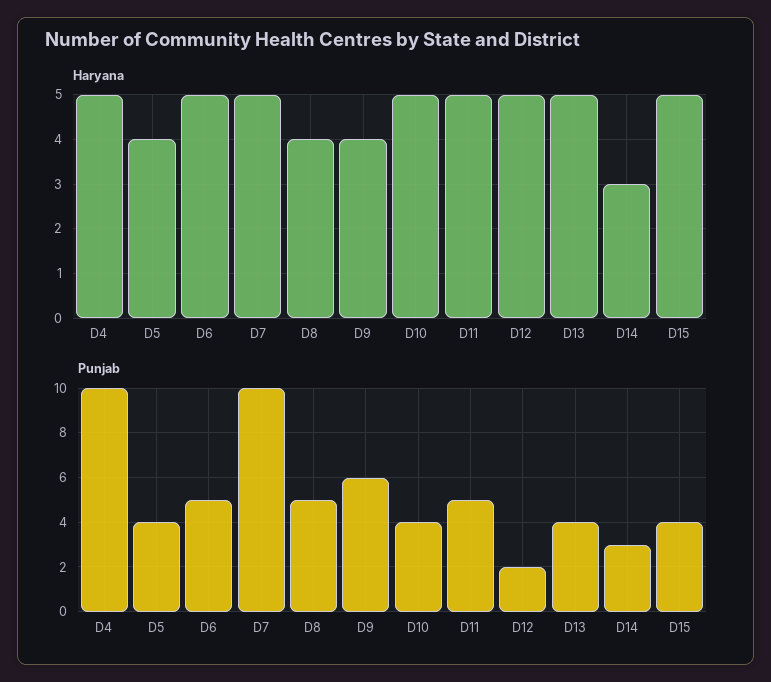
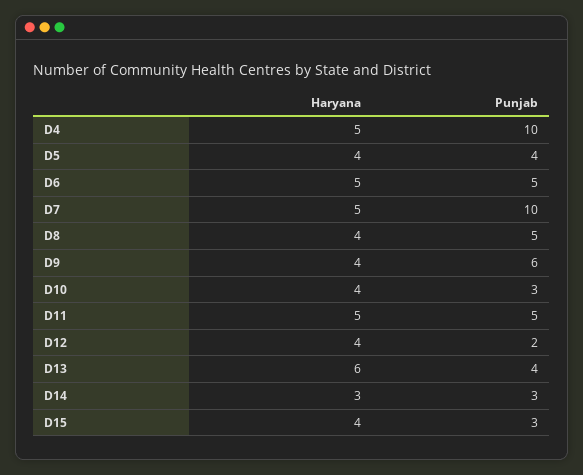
Haryana, D10: 5 -> 4
Haryana, D12: 5 -> 4
Haryana, D13: 5 -> 6
Haryana, D15: 5 -> 4
Punjab, D10: 4 -> 3
Punjab, D15: 4 -> 3

